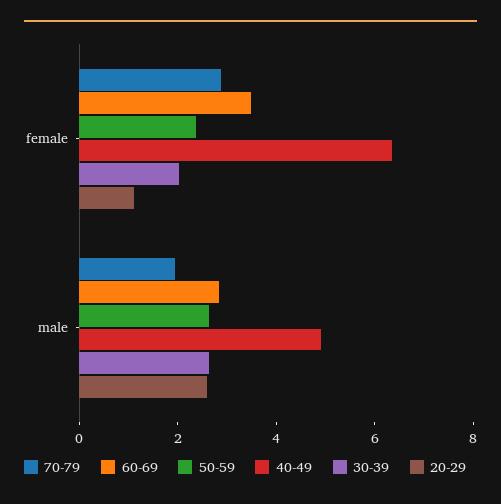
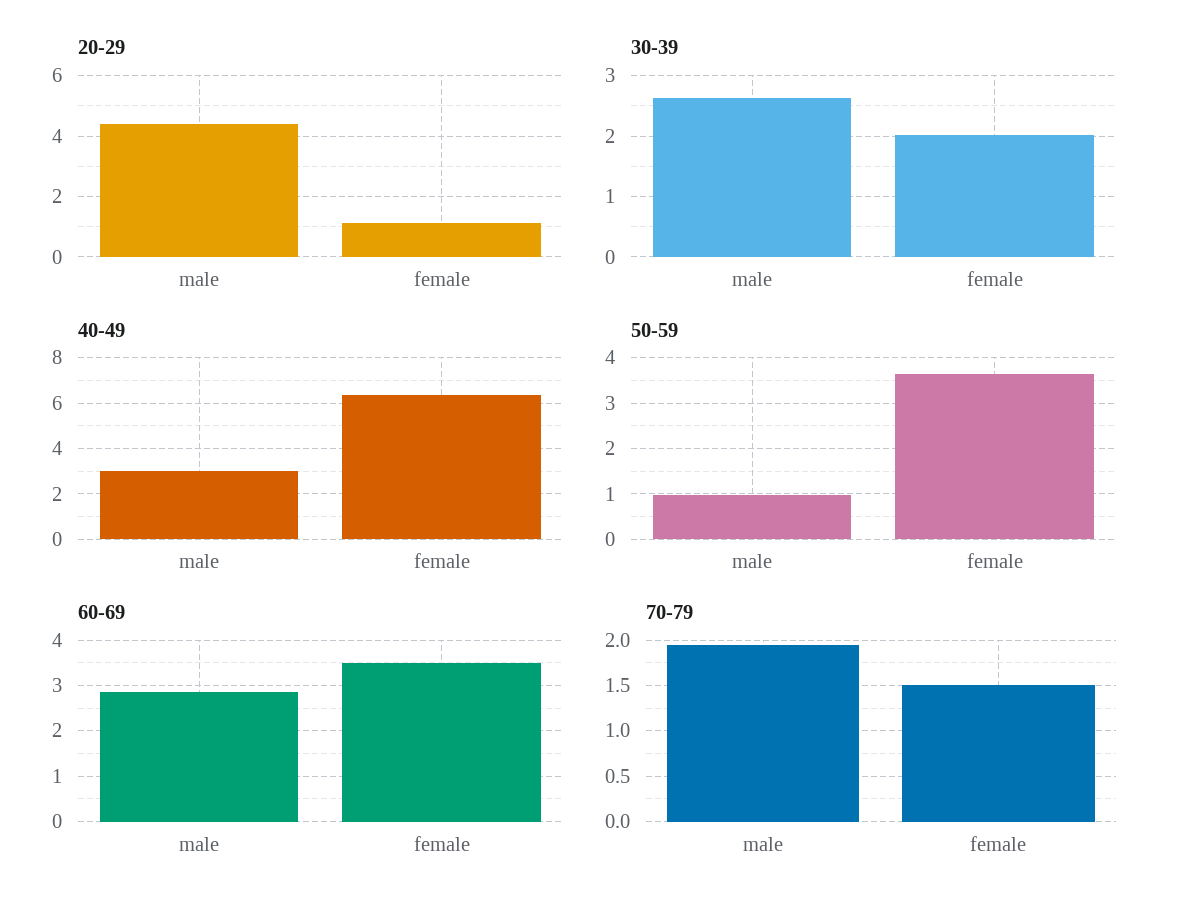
70-79, female: 3 -> 1.5
50-59, female: 2.5 -> 3.6
50-59, male: 2.5 -> 1
40-49, male: 5 -> 3
20-29, male: 2.5 -> 4.4

